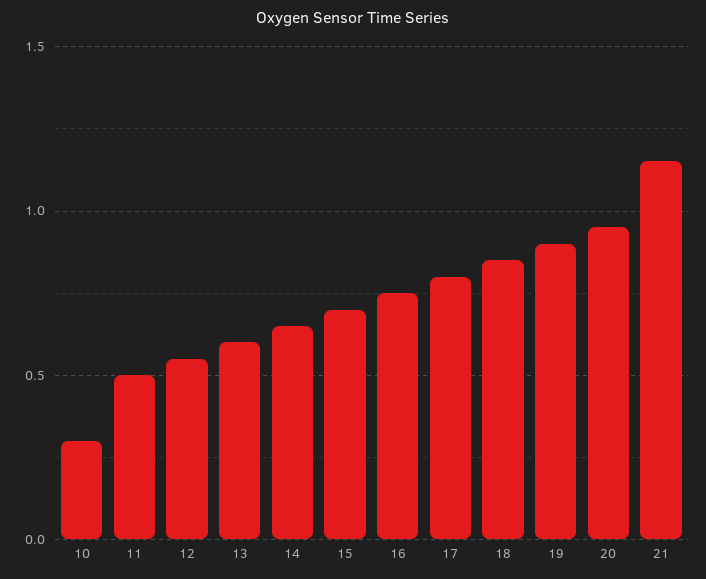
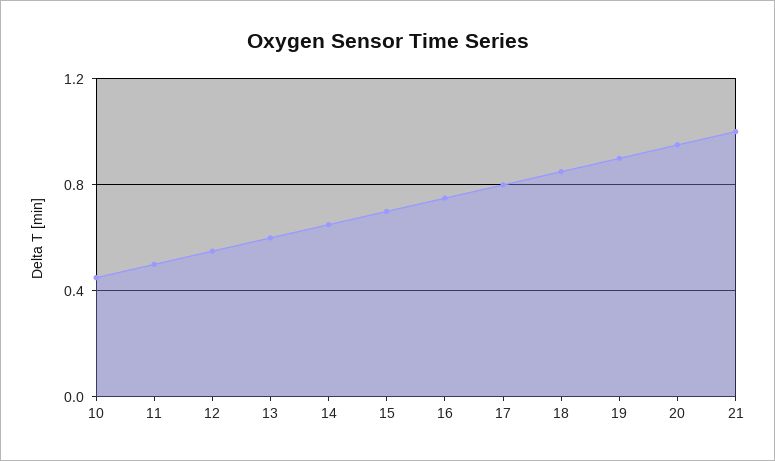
10: 0.3 -> 0.45
21: 1.15 -> 1

